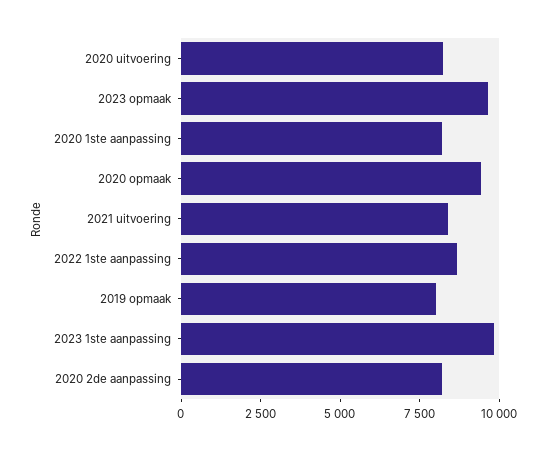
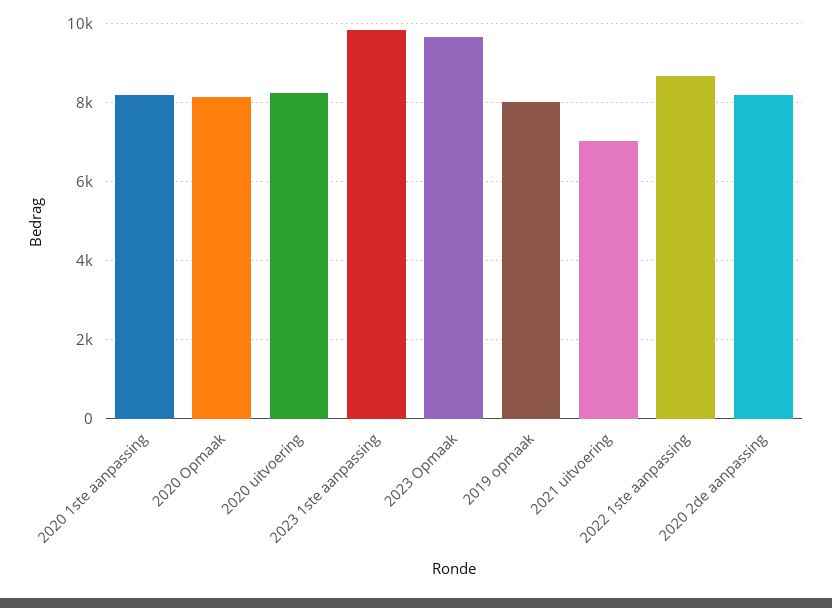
2020 opmaak: 9500 -> 8200
2021 uitvoering: 8500 -> 7000

